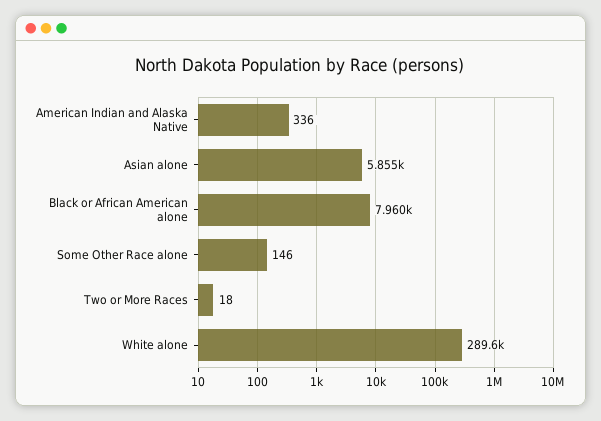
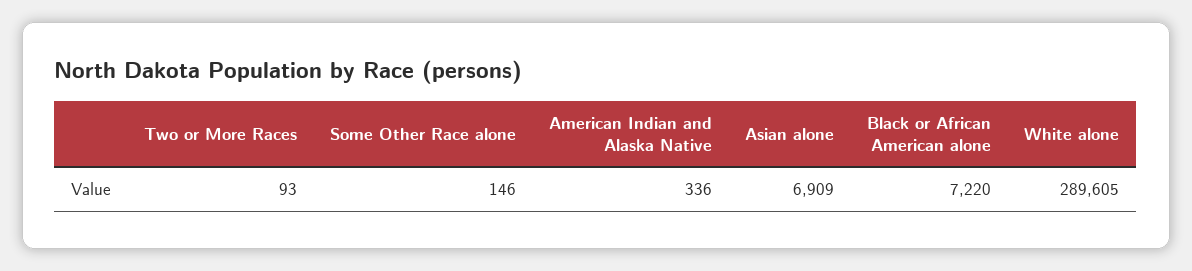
Asian alone: 5855 -> 6909
Black or African American alone: 7960 -> 7220
Two or More Races: 18 -> 93

